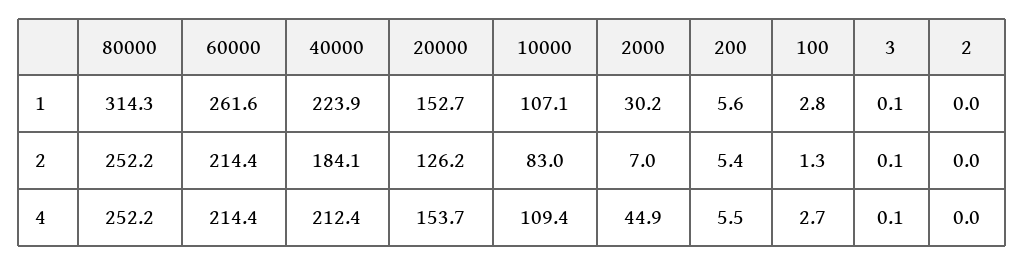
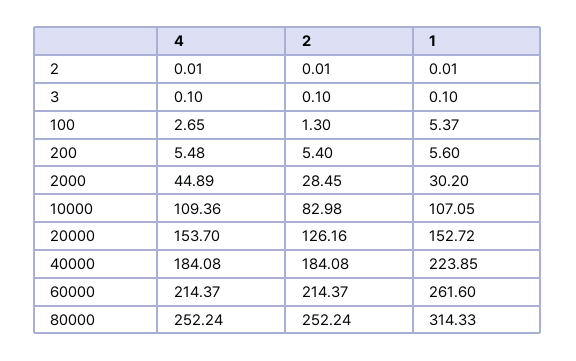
100, 1: 2.8 -> 5.37
2000, 2: 7 -> 28.45
40000, 4: 212.4 -> 184.08

